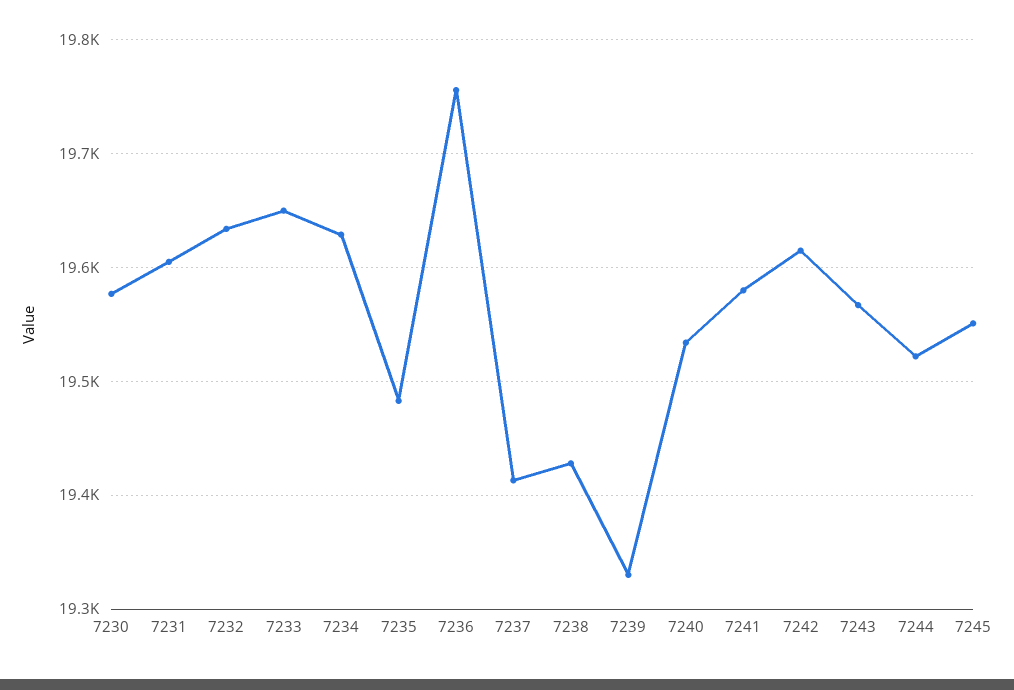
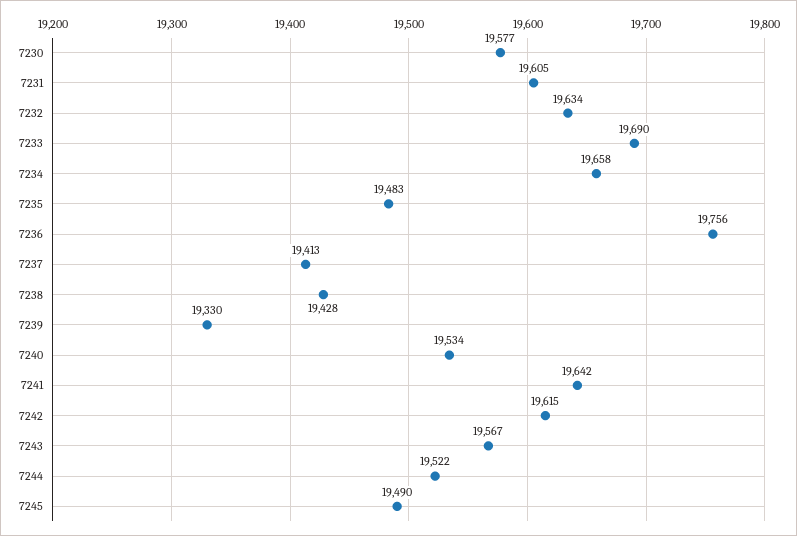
7233: 19650 -> 19690
7234: 19630 -> 19658
7241: 19580 -> 19642
7245: 19550 -> 19490

